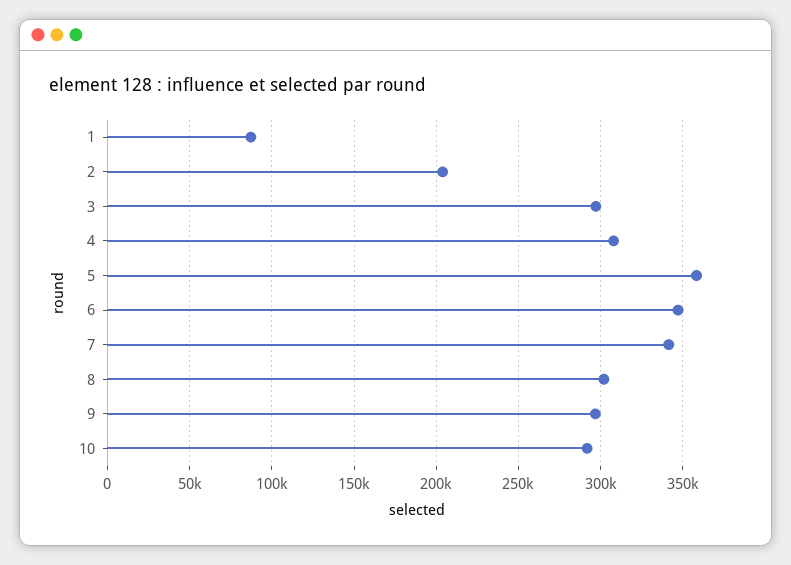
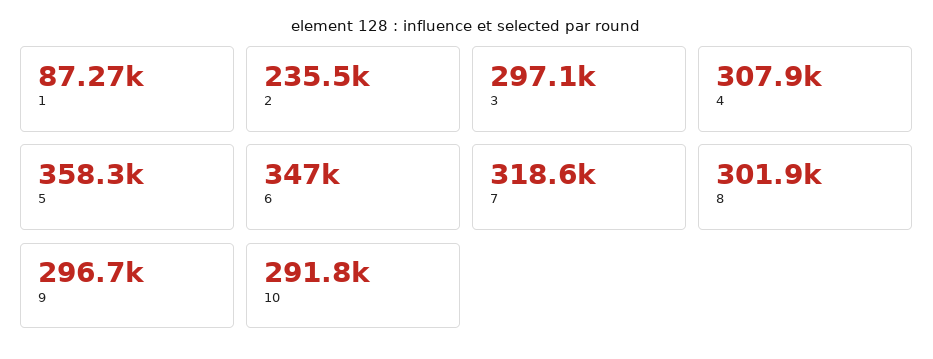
2: 205000 -> 235500
7: 340000 -> 318600

